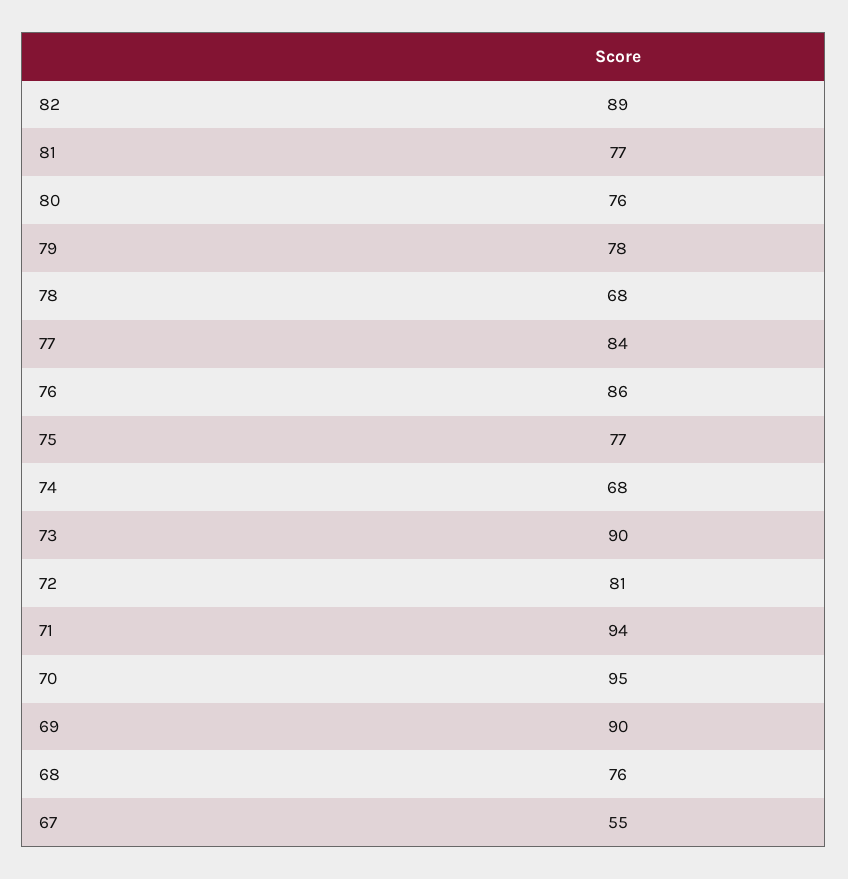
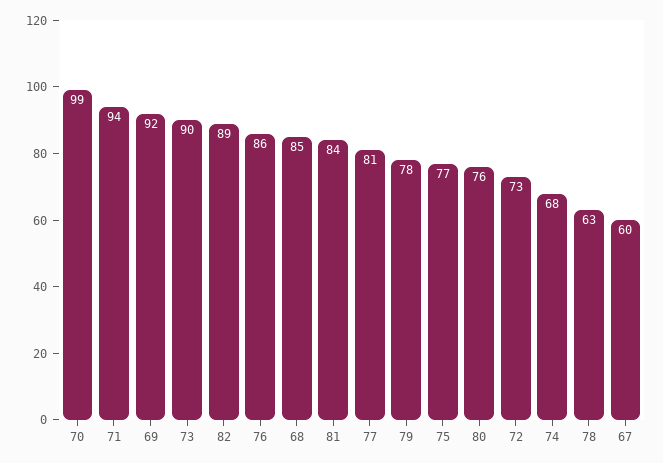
81: 77 -> 84
78: 68 -> 63
77: 84 -> 81
72: 81 -> 73
70: 95 -> 99
69: 90 -> 92
68: 76 -> 85
67: 55 -> 60

